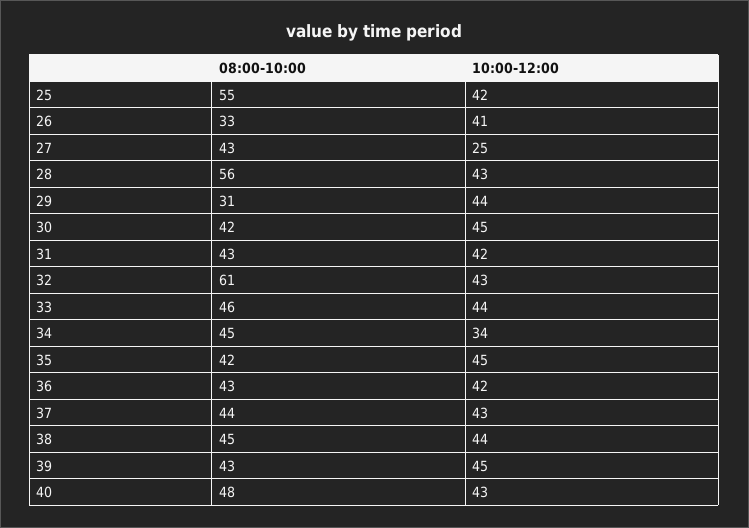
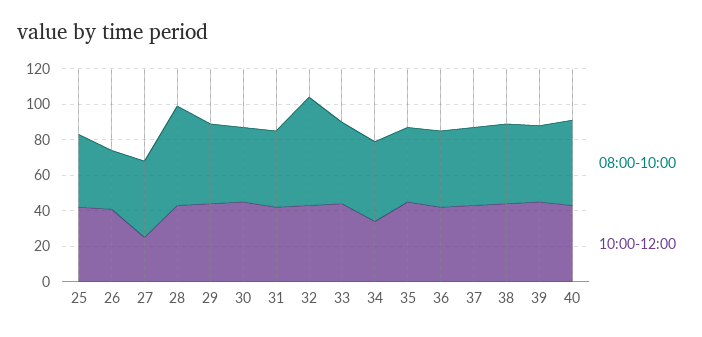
08:00-10:00, 25: 55 -> 40
08:00-10:00, 29: 31 -> 45

